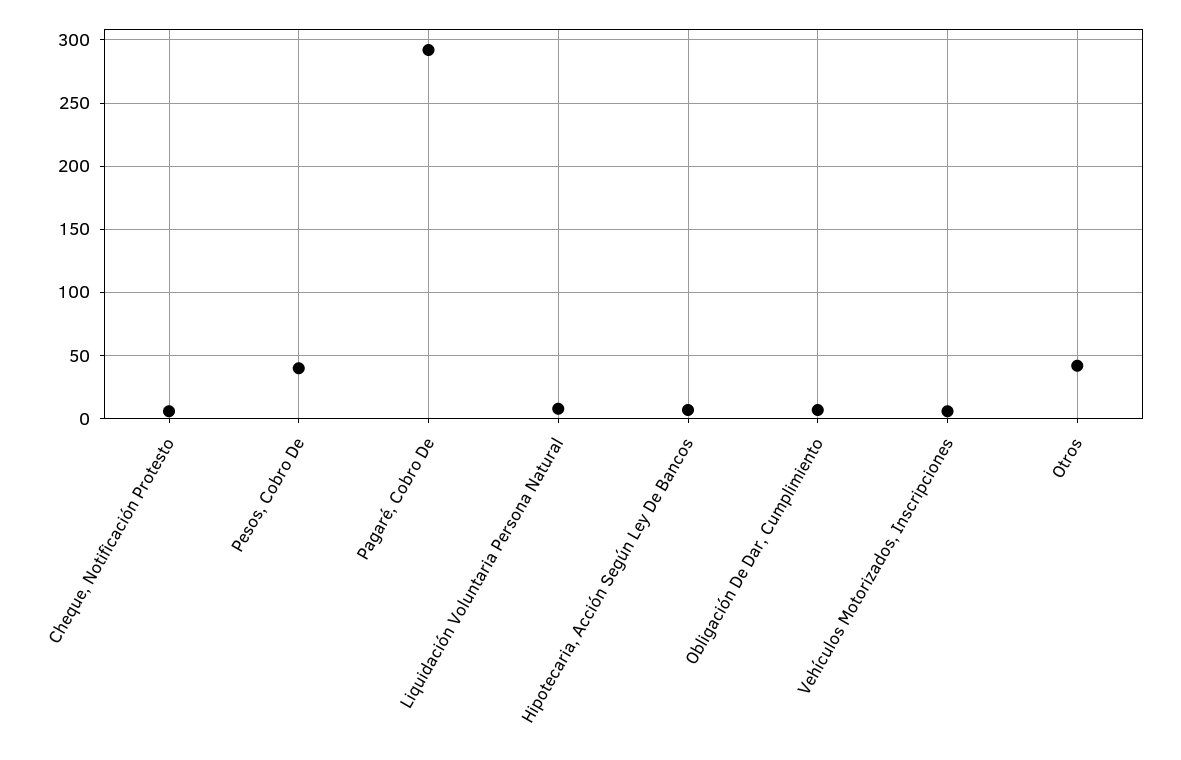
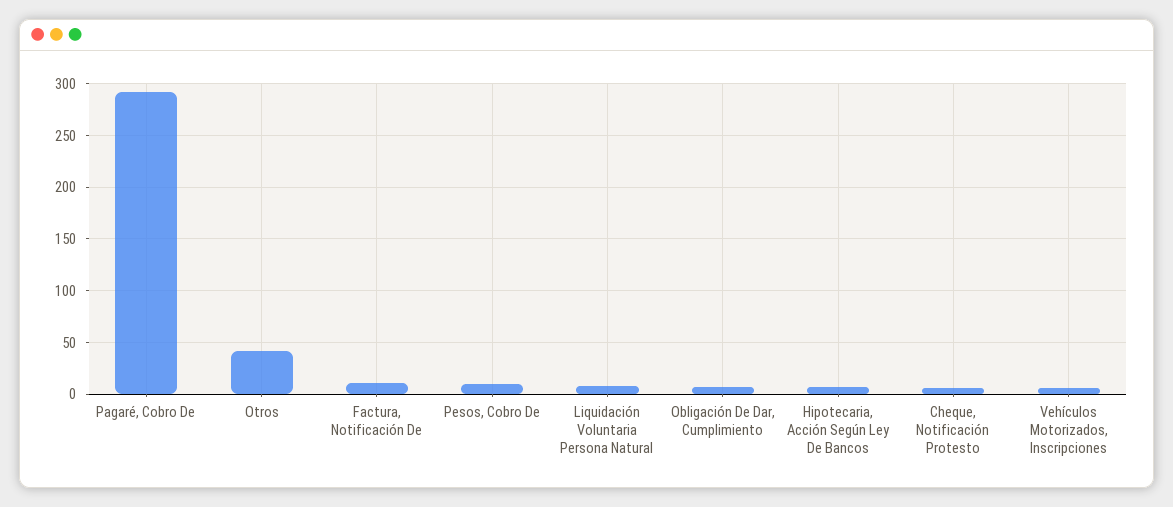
Pesos, Cobro De: 40 -> 10
Factura, Notificación De: none -> 10

